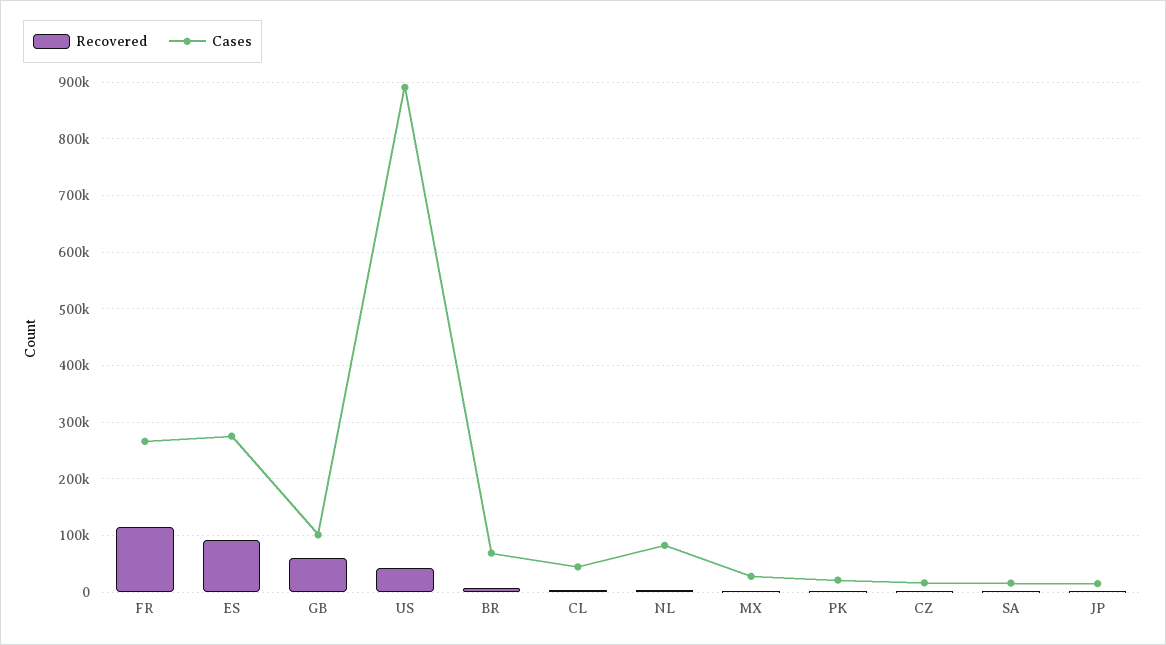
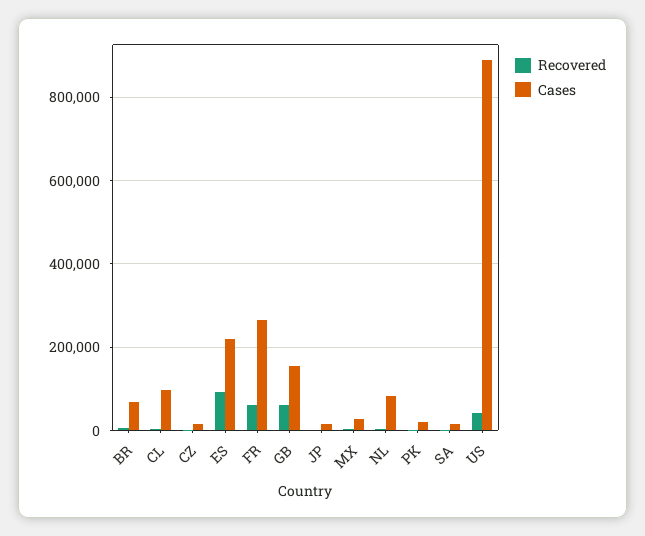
Recovered, FR: 120000 -> 60000
Cases, ES: 280000 -> 220000
Cases, GB: 100000 -> 160000
Cases, CL: 40000 -> 100000

